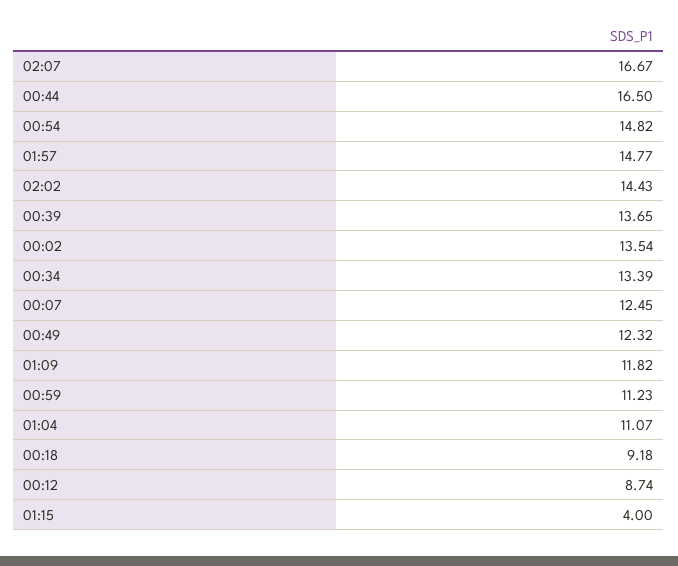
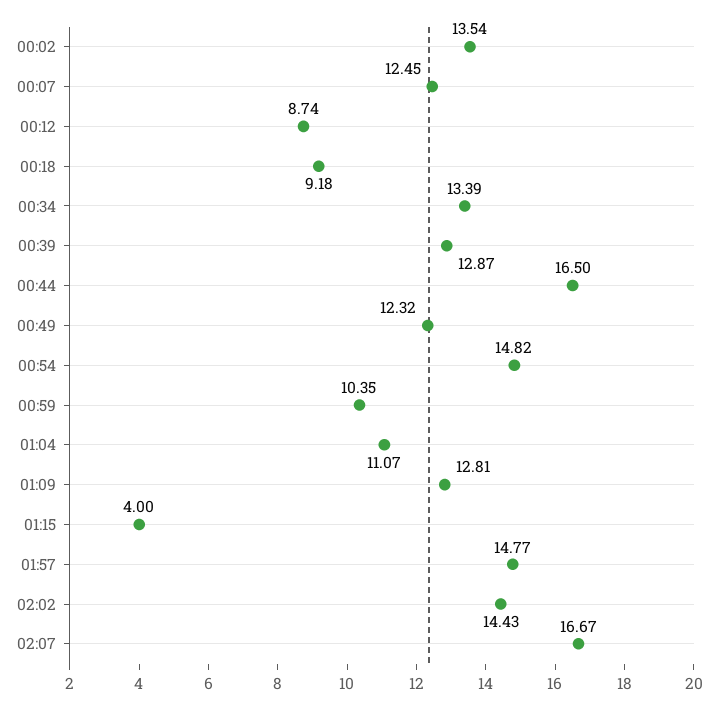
00:39: 13.65 -> 12.87
01:09: 11.82 -> 12.81
00:59: 11.23 -> 10.35

